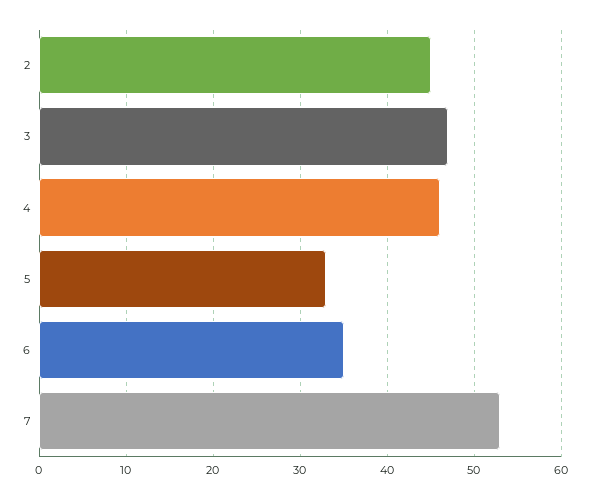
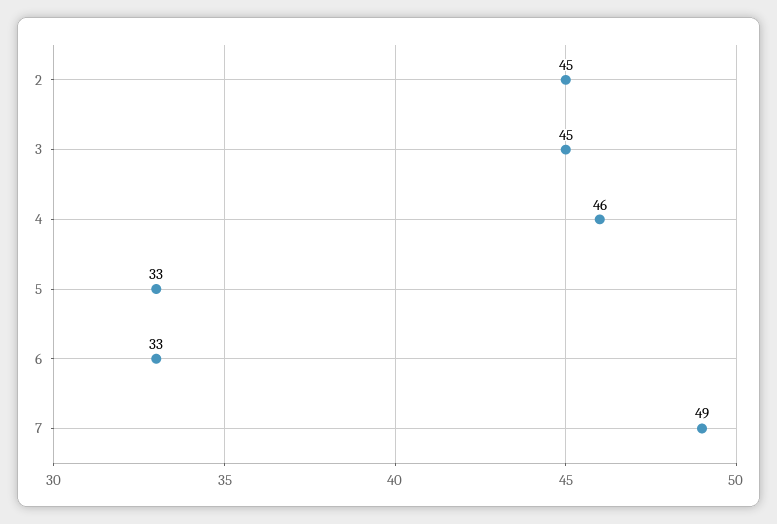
3: 47 -> 45
6: 35 -> 33
7: 53 -> 49

